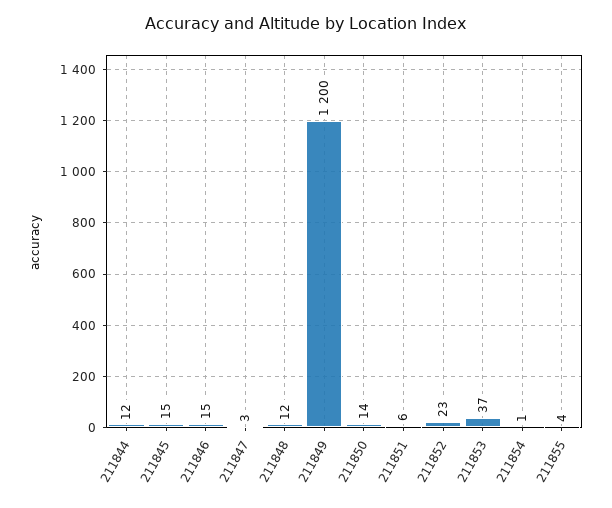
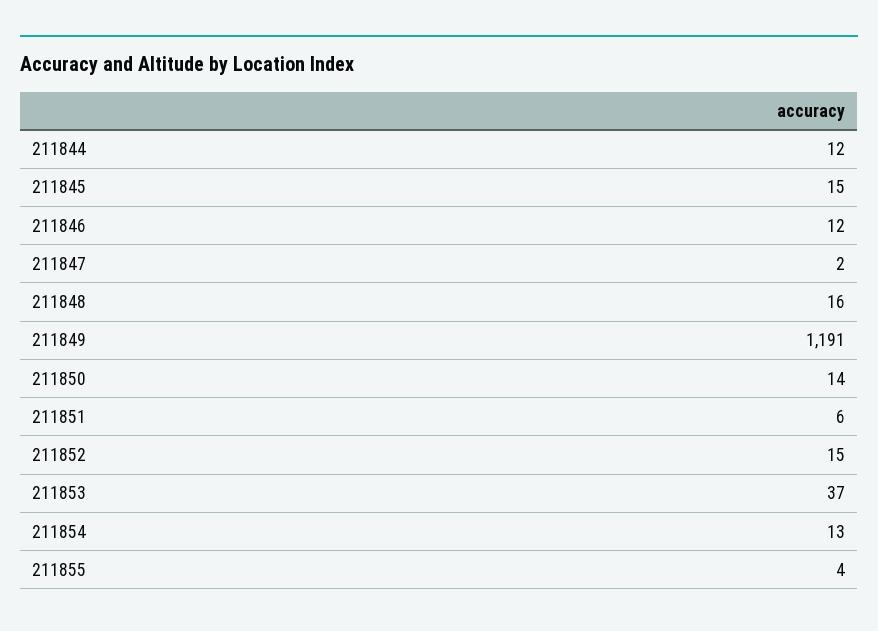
211846: 15 -> 12
211847: 3 -> 2
211848: 12 -> 16
211849: 1200 -> 1191
211852: 23 -> 15
211854: 1 -> 13

